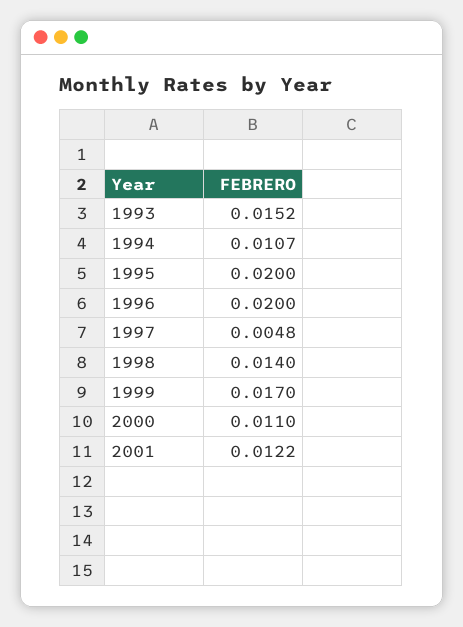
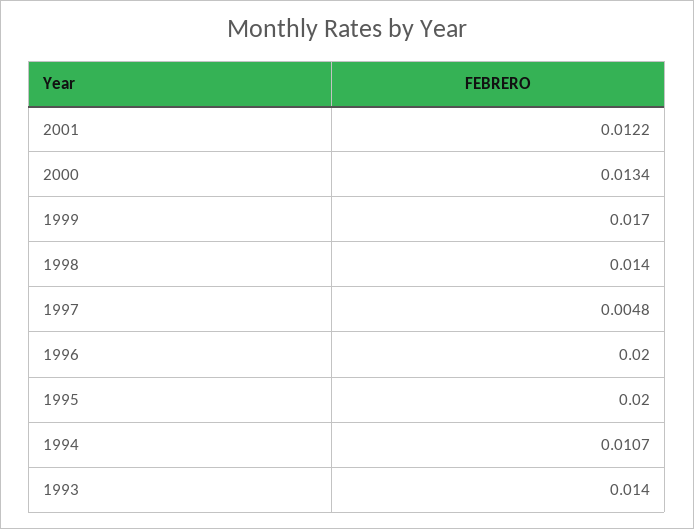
1993: 0.0152 -> 0.014
2000: 0.011 -> 0.0134

